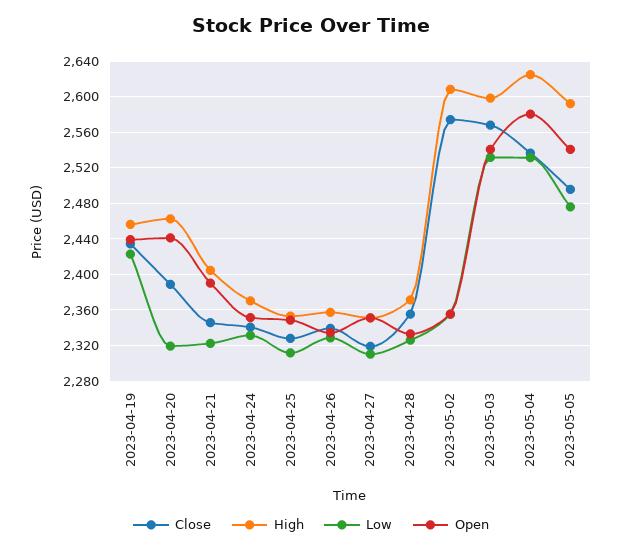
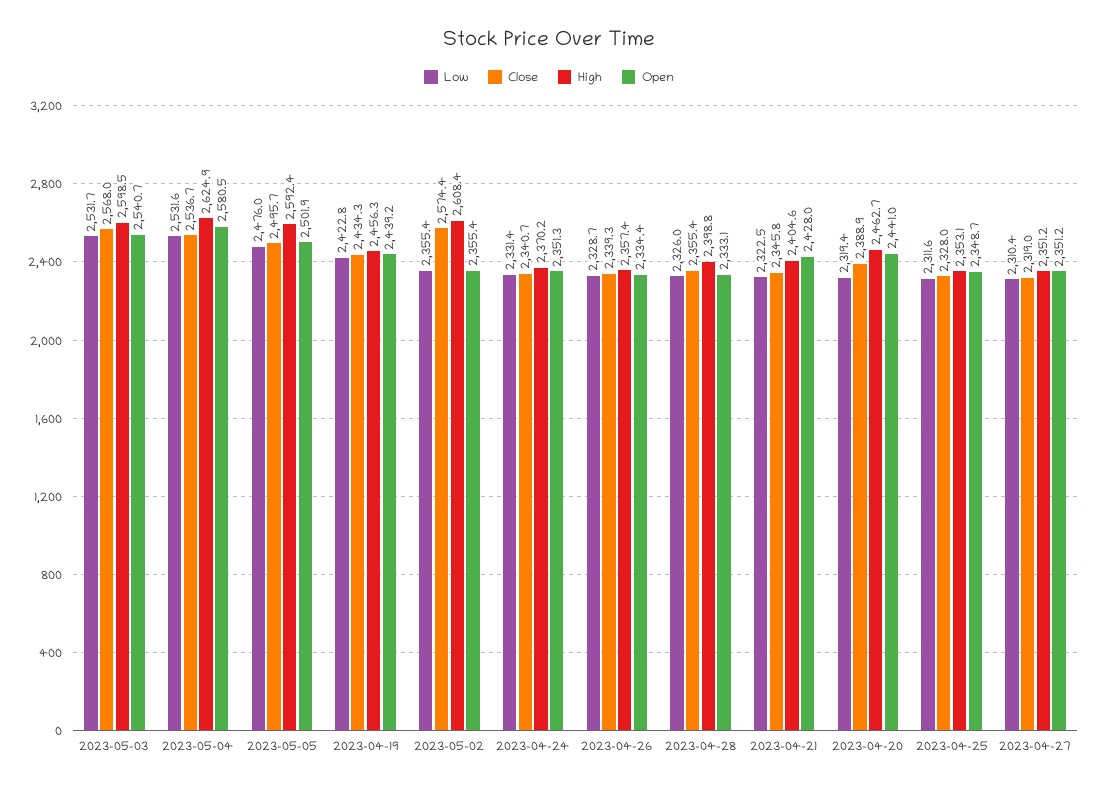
Open, 2023-04-21: 2390 -> 2428
High, 2023-04-28: 2370 -> 2398.8
Open, 2023-05-05: 2540 -> 2501.9

